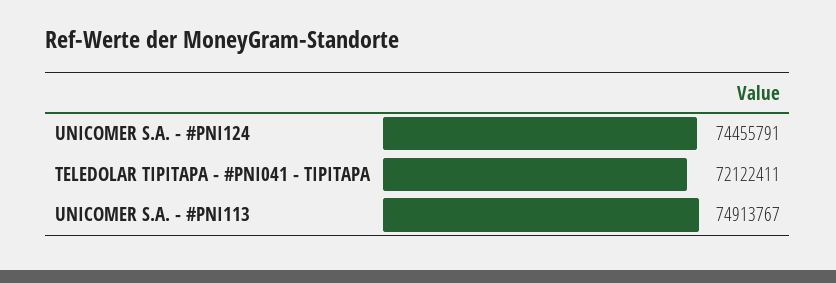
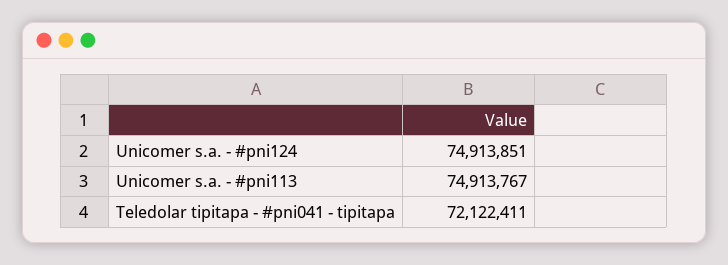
UNICOMER S.A. - #PNI124: 74455791 -> 74913851

